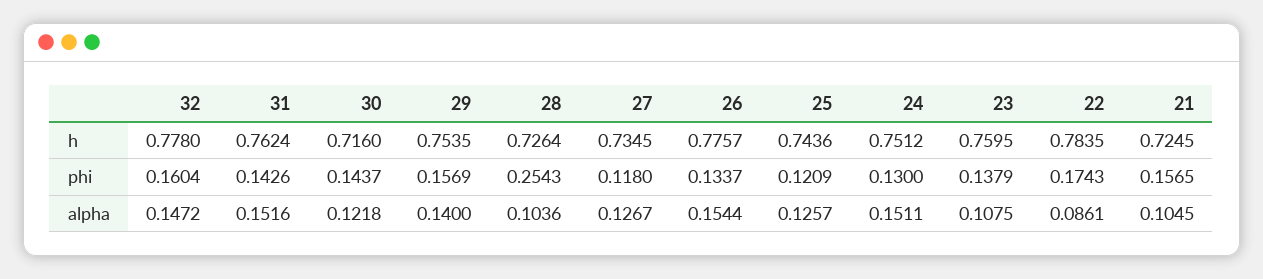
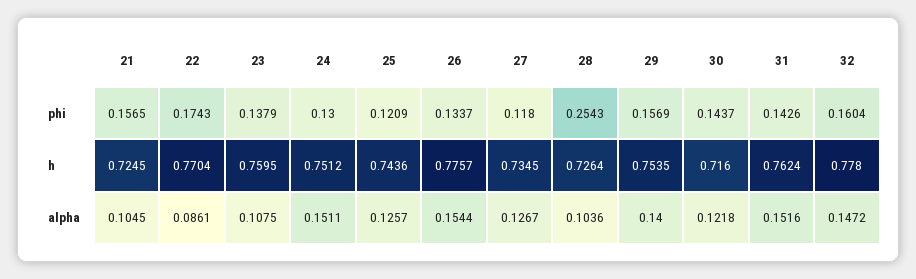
22, h: 0.7835 -> 0.7704

